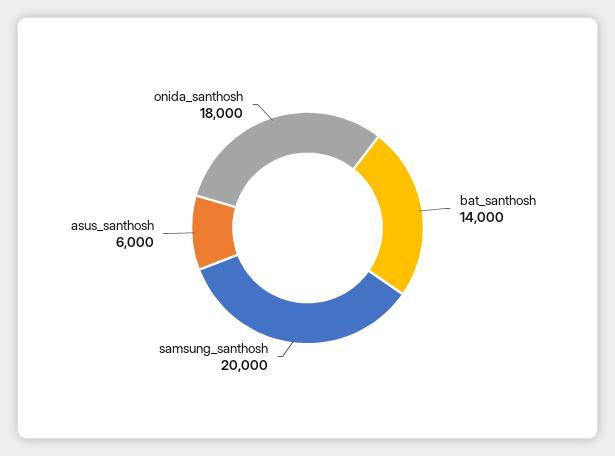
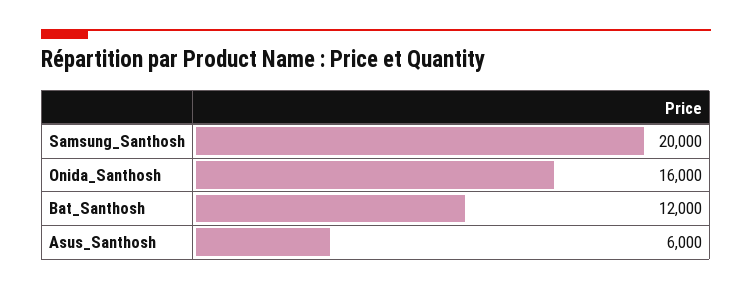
bat_santhosh: 14000 -> 12000
onida_santhosh: 18000 -> 16000

